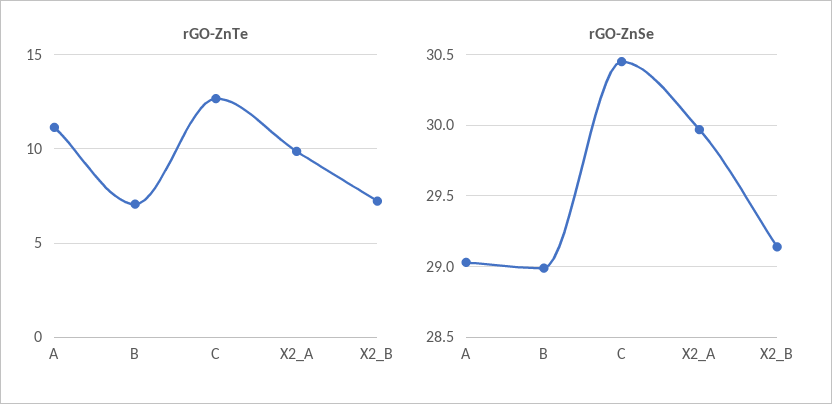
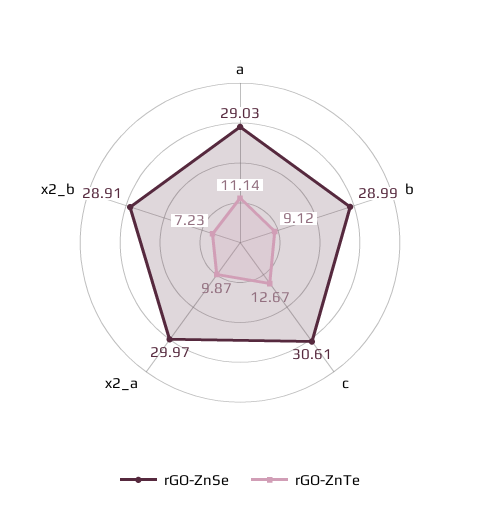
rGO-ZnTe, B: 7 -> 9.12
rGO-ZnSe, C: 30.45 -> 30.61
rGO-ZnSe, X2_B: 29.15 -> 28.91

